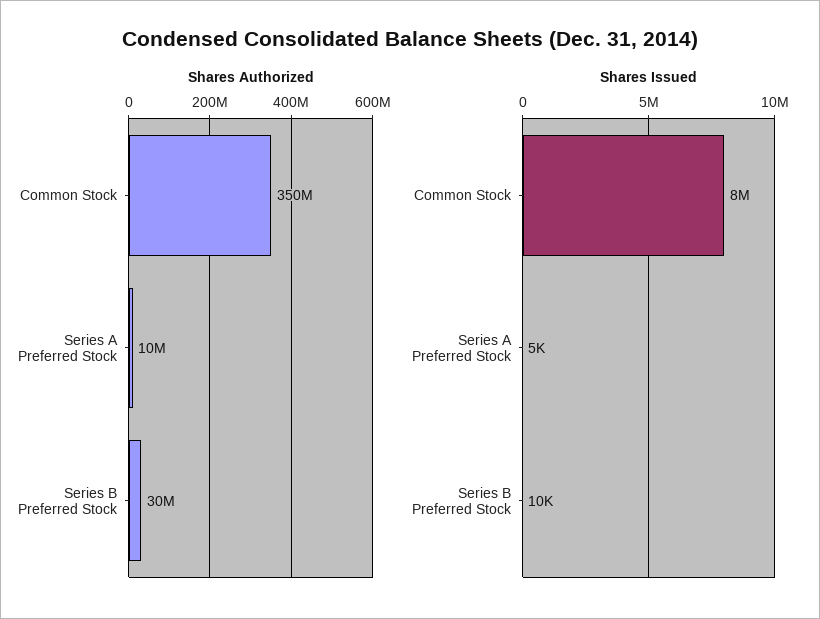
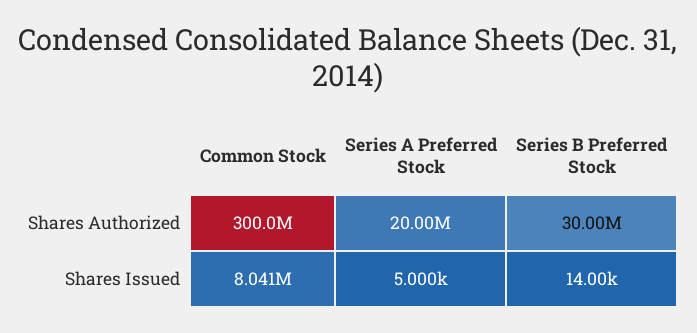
Shares Authorized, Common Stock: 350000000 -> 300000000
Shares Authorized, Series A Preferred Stock: 10000000 -> 20000000
Shares Issued, Series B Preferred Stock: 10000 -> 14000

